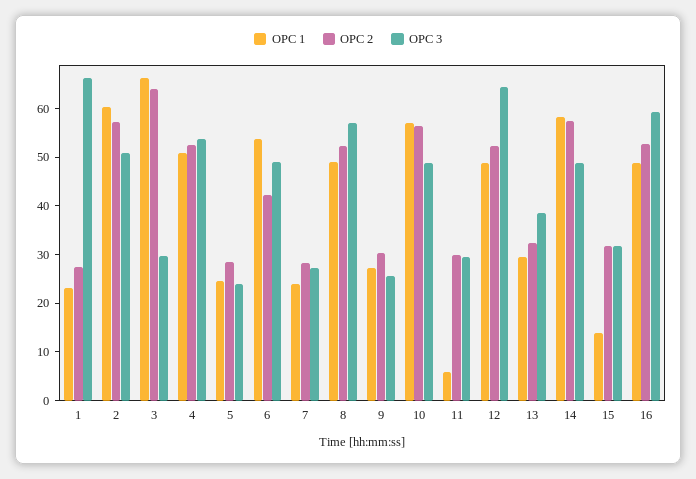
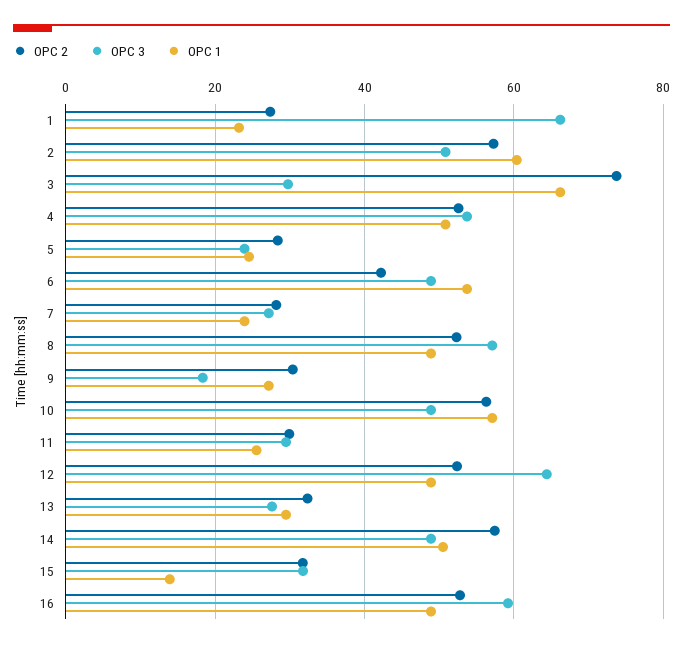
OPC 2, 3: 64 -> 74
OPC 3, 9: 26 -> 18
OPC 1, 11: 6 -> 26
OPC 3, 13: 38 -> 28
OPC 1, 14: 58 -> 50

